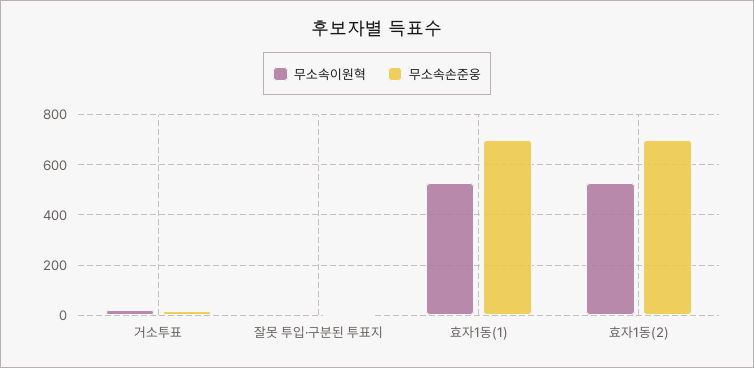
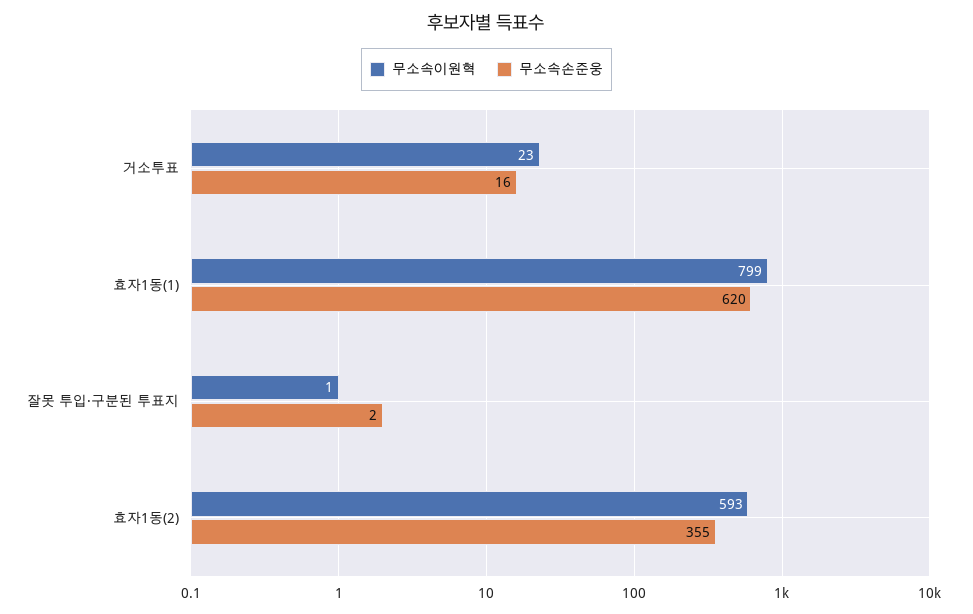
무소속이원혁, 효자1동(1): 525 -> 799
무소속손준웅, 효자1동(1): 700 -> 620
무소속이원혁, 효자1동(2): 525 -> 593
무소속손준웅, 효자1동(2): 700 -> 355

